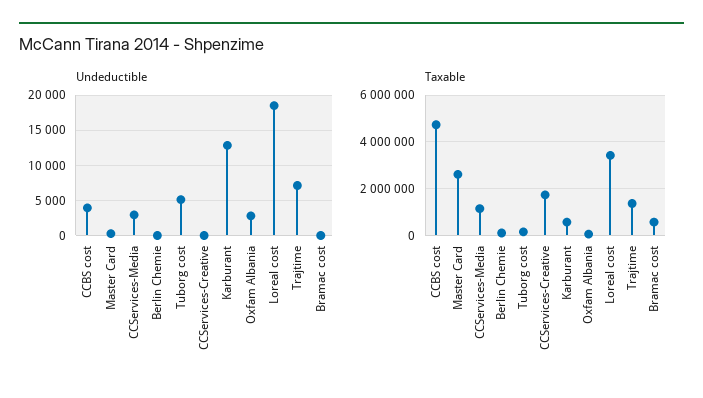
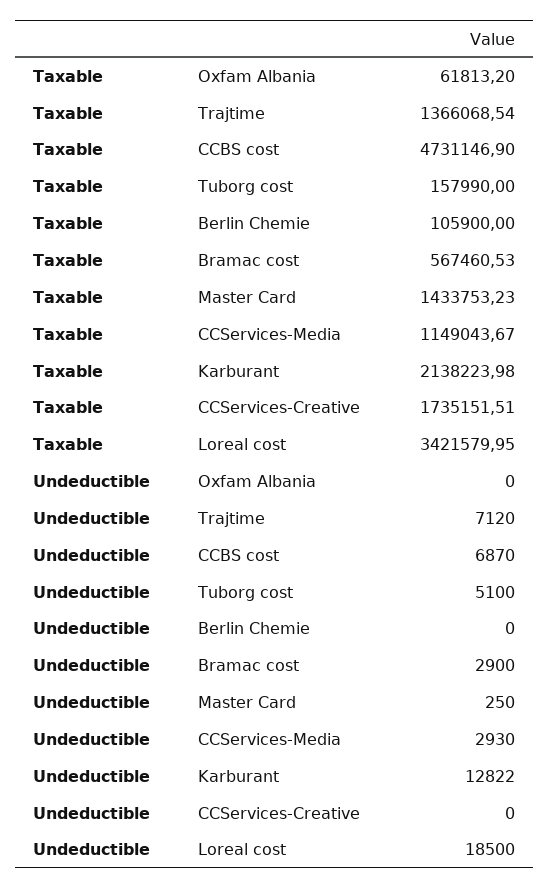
Undeductible, CCBS cost: 4000 -> 6870
Undeductible, Oxfam Albania: 3000 -> 0
Undeductible, Bramac cost: 0 -> 2900
Taxable, Master Card: 2500000 -> 1433753.23
Taxable, Karburant: 500000 -> 2138223.98

